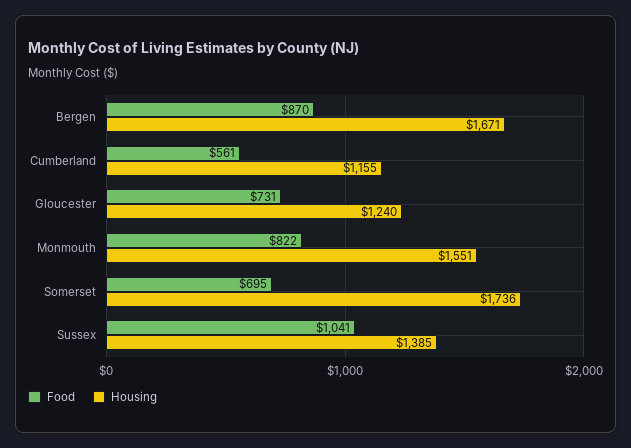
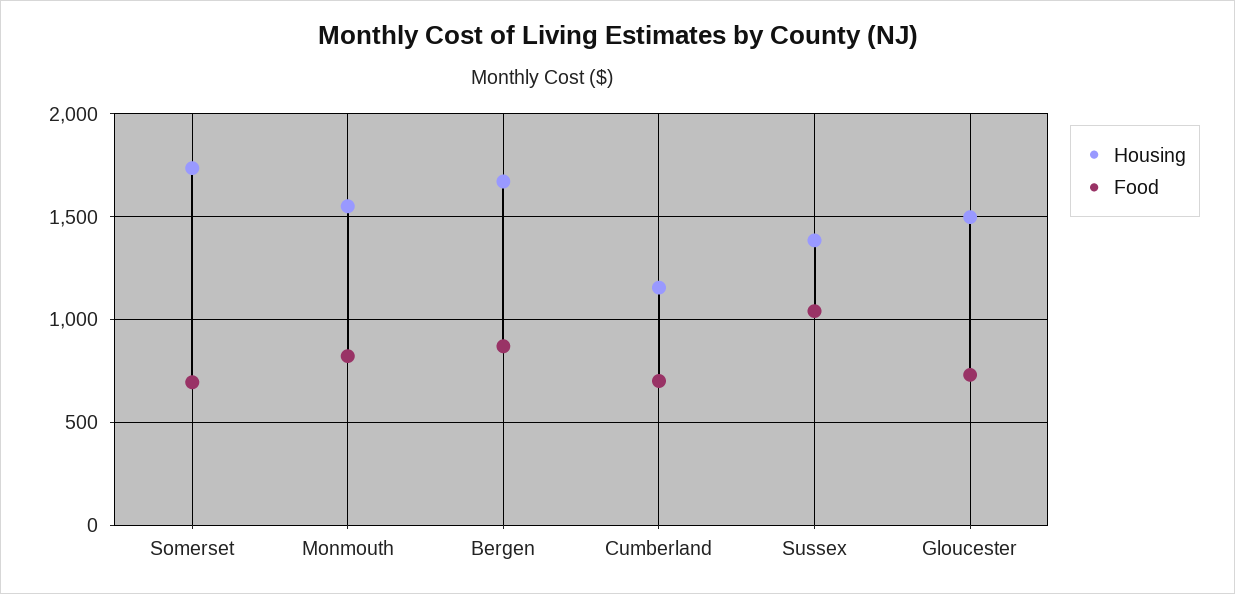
Food, Cumberland: 561 -> 700
Housing, Gloucester: 1240 -> 1500

